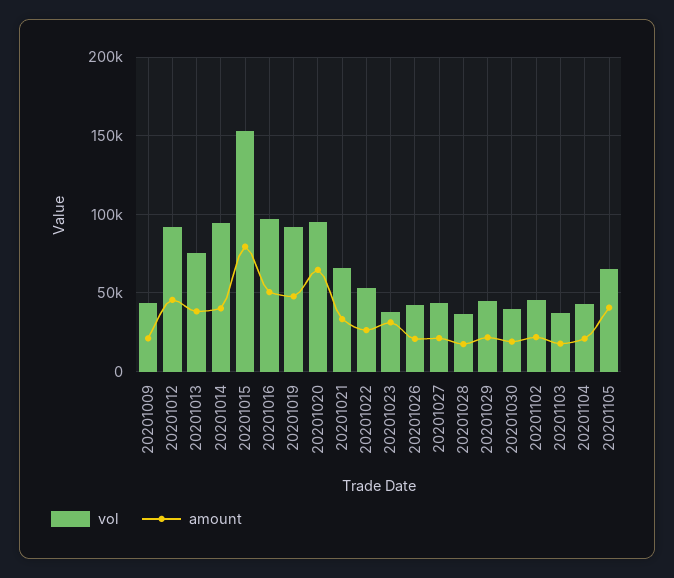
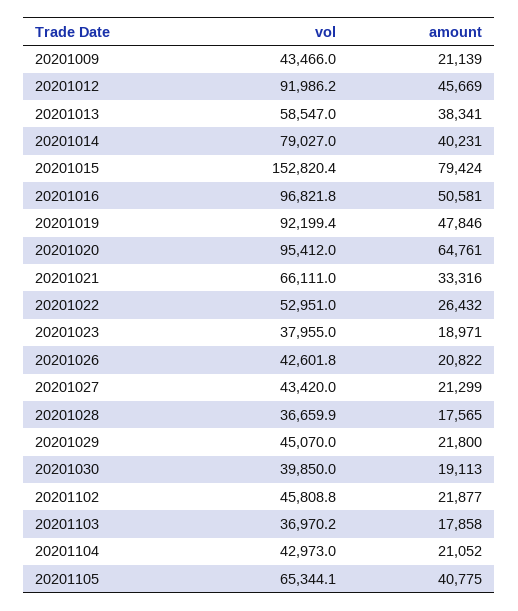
vol, 20201013: 75000 -> 58547
vol, 20201014: 95000 -> 79027
amount, 20201023: 30000 -> 18971

